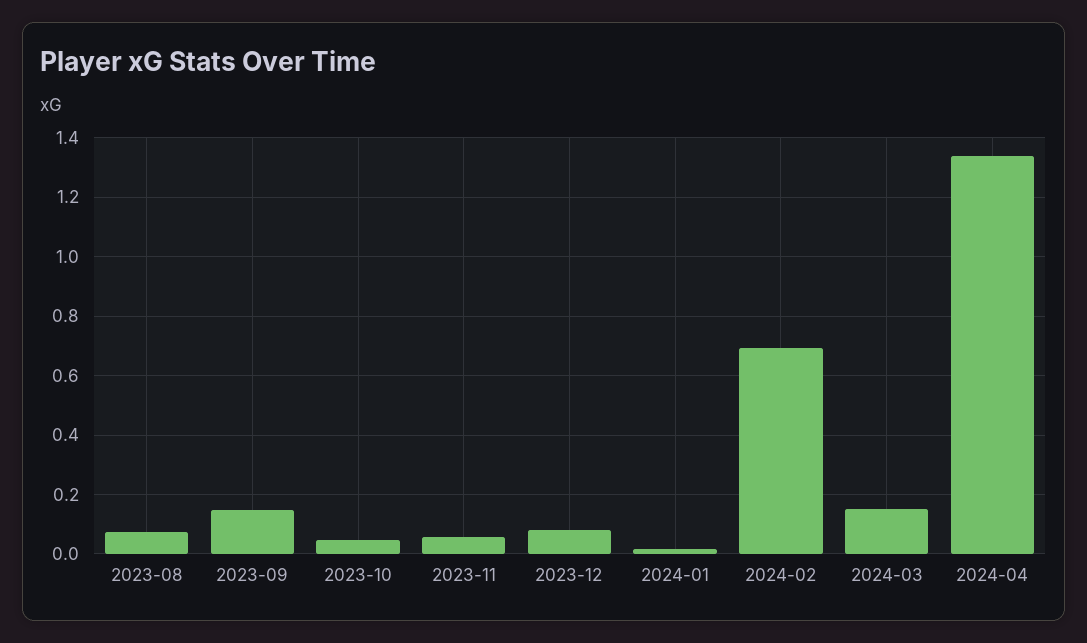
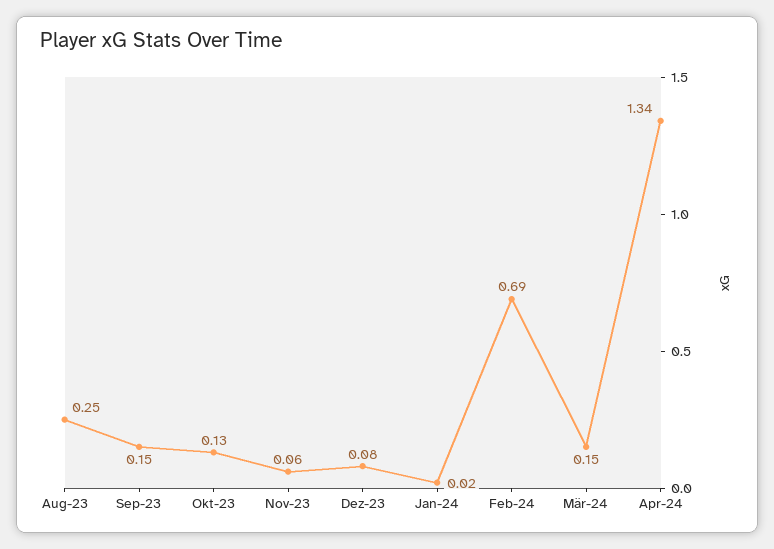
2023-08: 0.075 -> 0.25
2023-10: 0.05 -> 0.13

